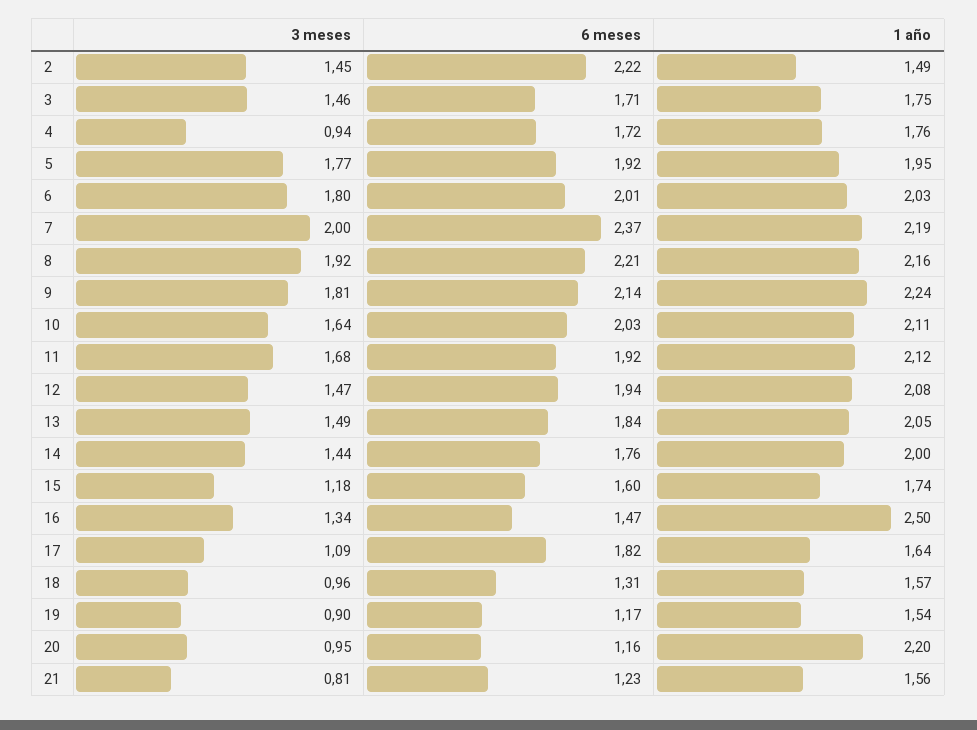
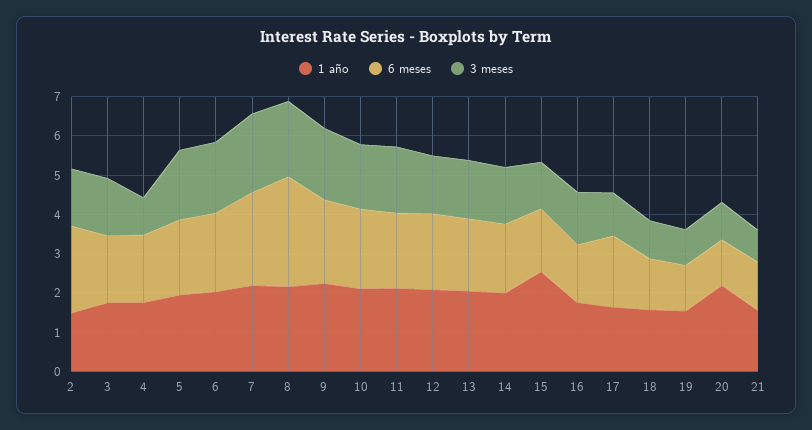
6 meses, 8: 2.21 -> 2.75
1 año, 15: 1.74 -> 2.5
1 año, 16: 2.5 -> 1.75

